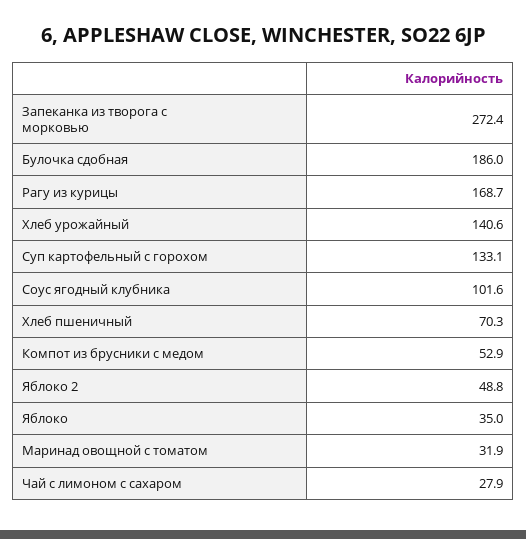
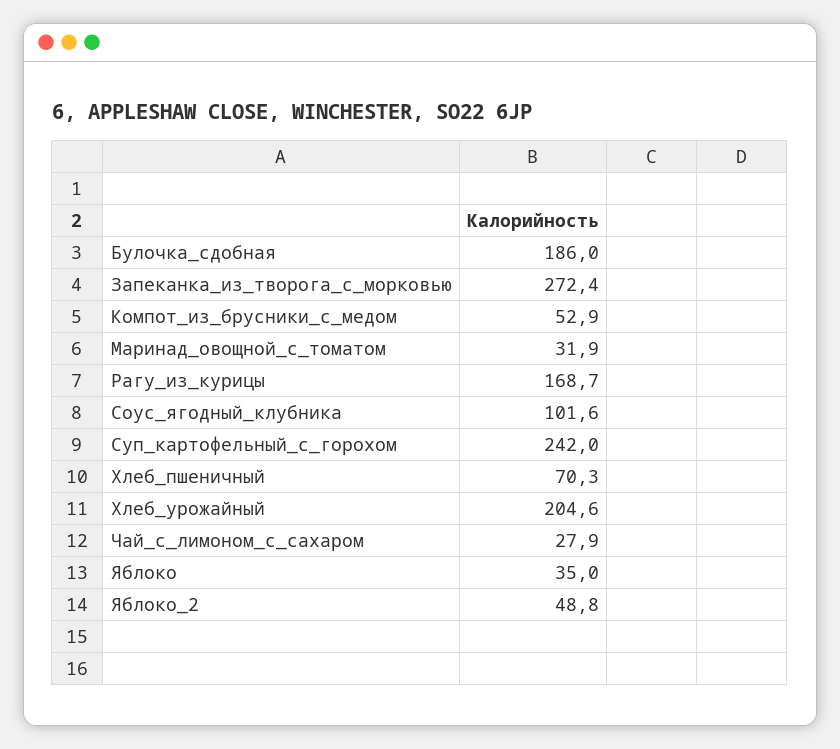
Хлеб урожайный: 140.6 -> 204.6
Суп картофельный с горохом: 133.1 -> 242

